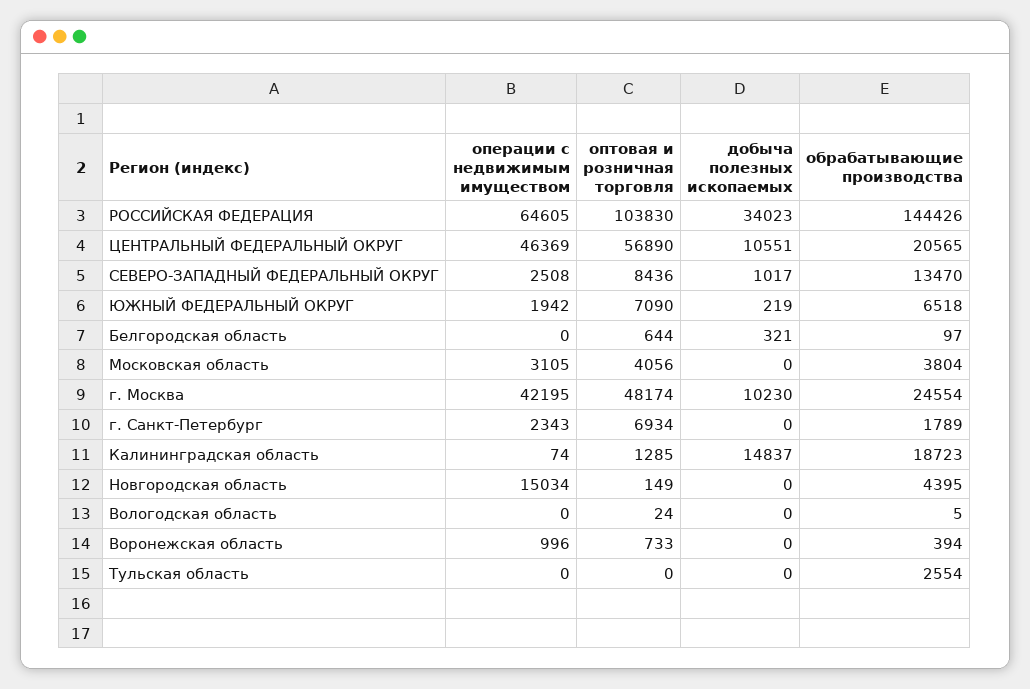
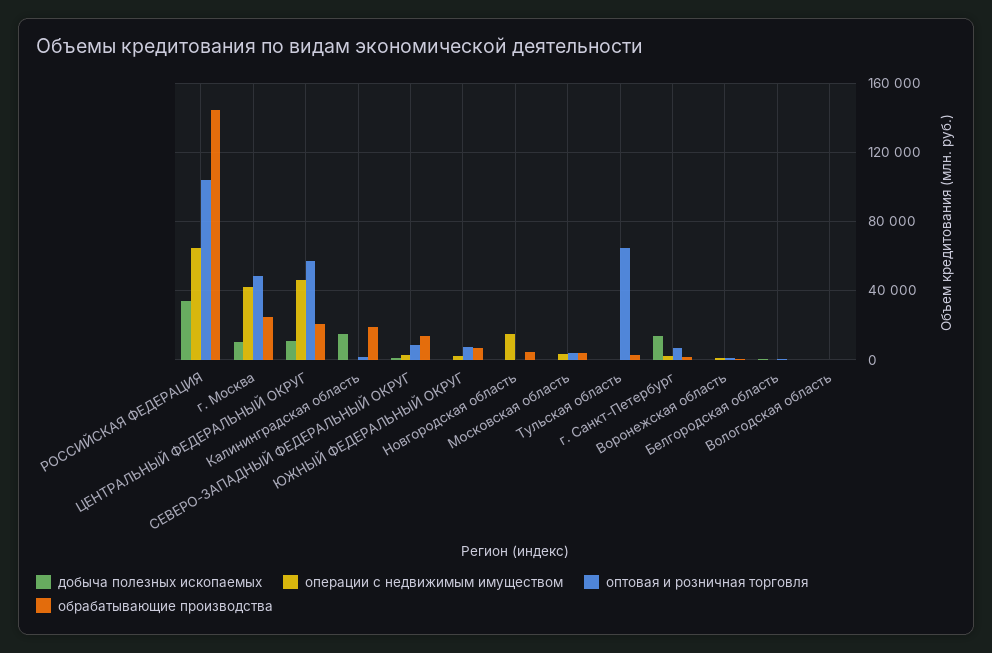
добыча полезных ископаемых, г. Санкт-Петербург: 0 -> 15000
оптовая и розничная торговля, Тульская область: 0 -> 65000

